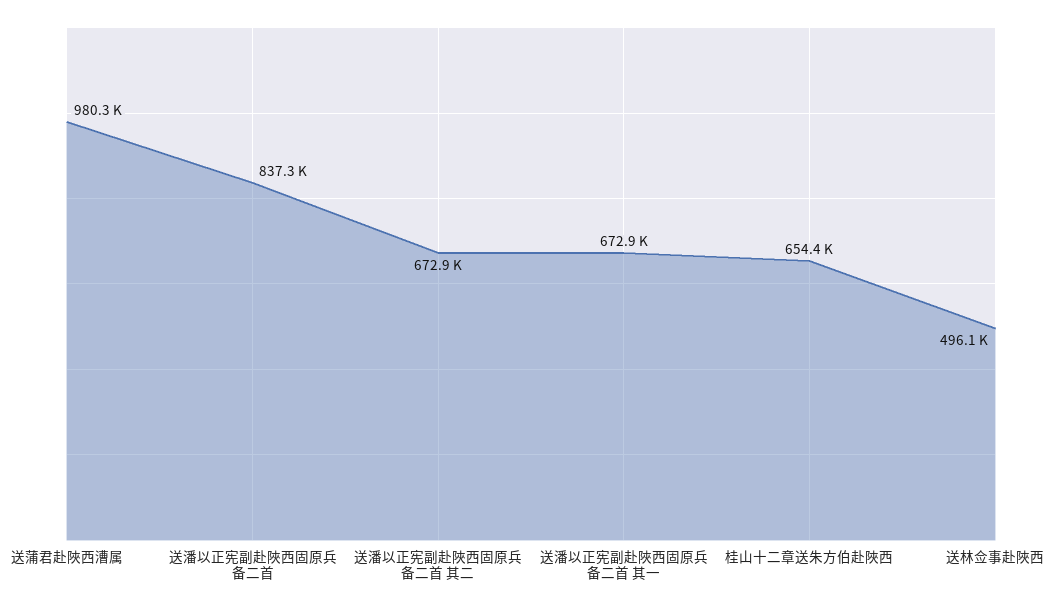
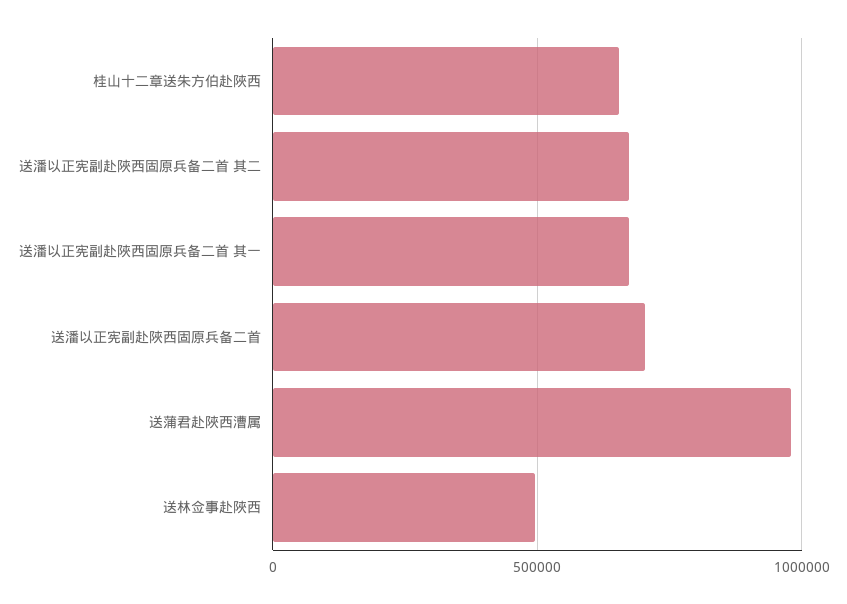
送潘以正宪副赴陜西固原兵备二首: 837300 -> 700000

